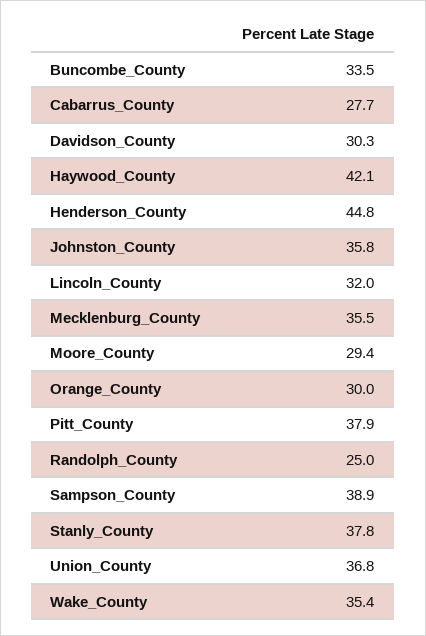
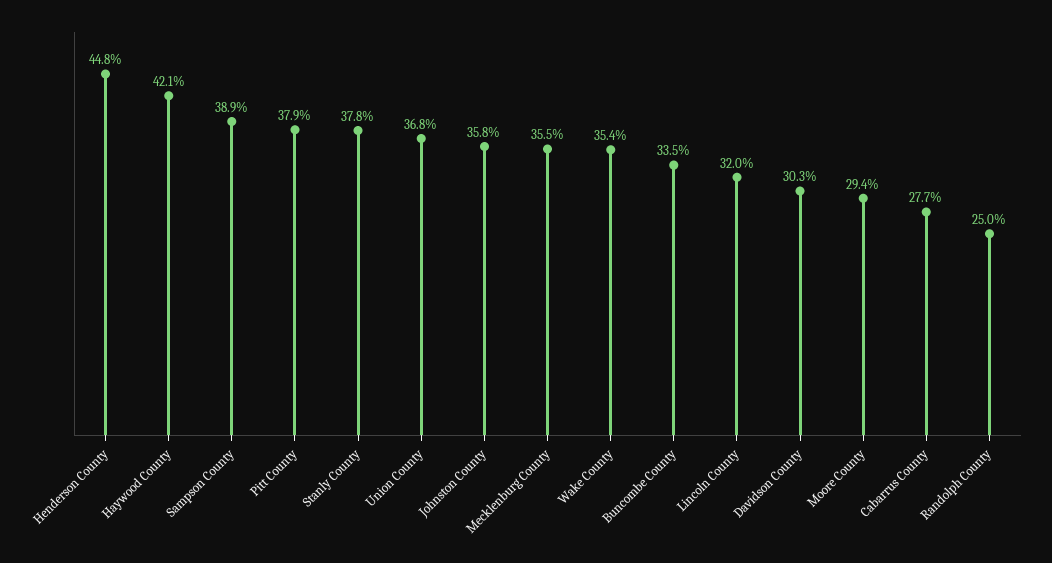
Orange_County: 30 -> none

